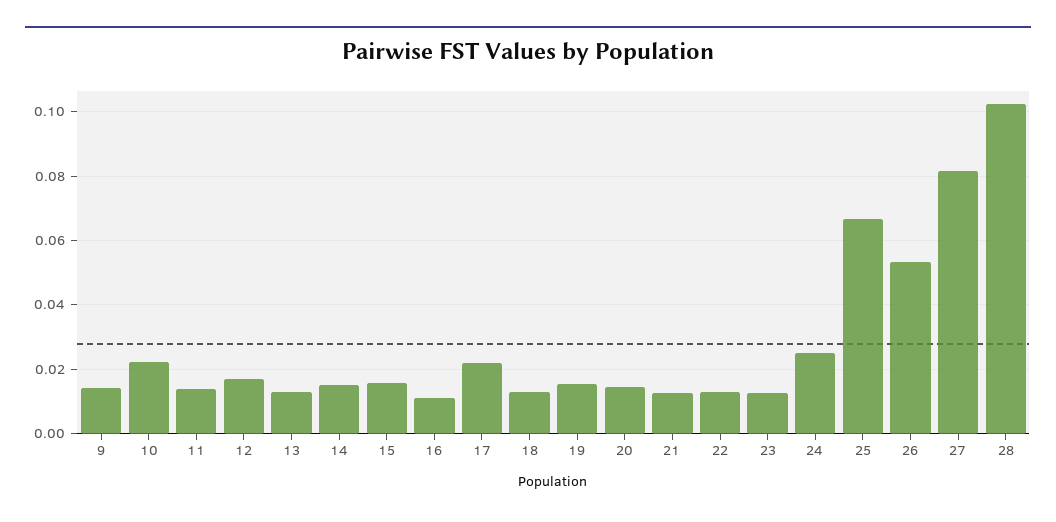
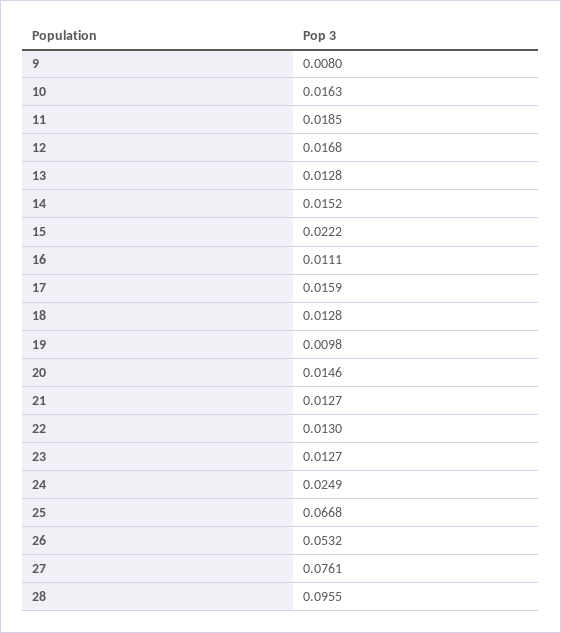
9: 0.014 -> 0.008
10: 0.022 -> 0.0163
11: 0.014 -> 0.0185
15: 0.016 -> 0.0222
17: 0.022 -> 0.0159
19: 0.016 -> 0.0098
27: 0.082 -> 0.0761
28: 0.102 -> 0.0955

